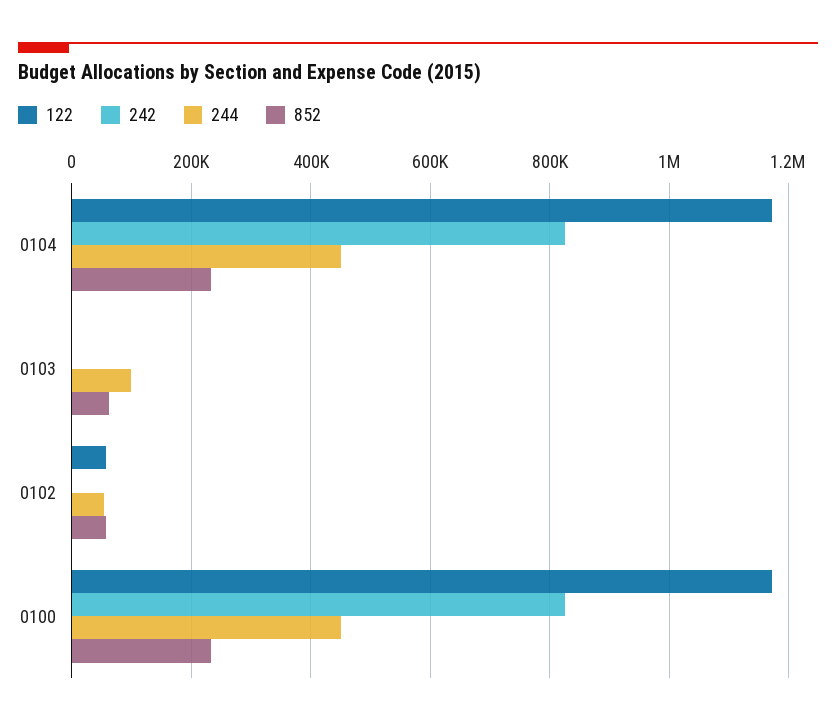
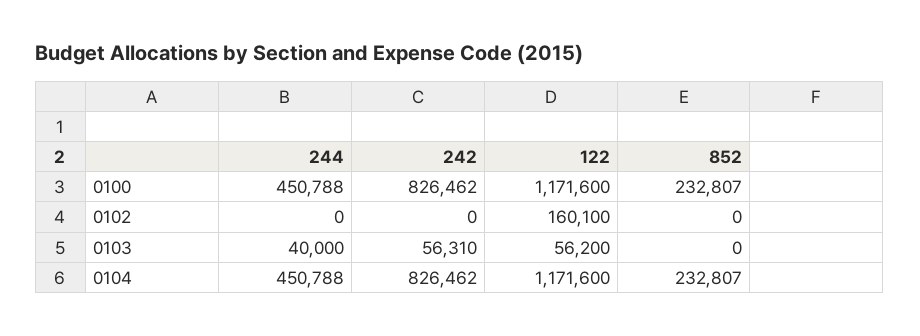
122, 0103: 0 -> 56200
242, 0103: 0 -> 56310
244, 0103: 100000 -> 40000
852, 0103: 60000 -> 0
122, 0102: 60000 -> 160100
244, 0102: 60000 -> 0
852, 0102: 60000 -> 0

